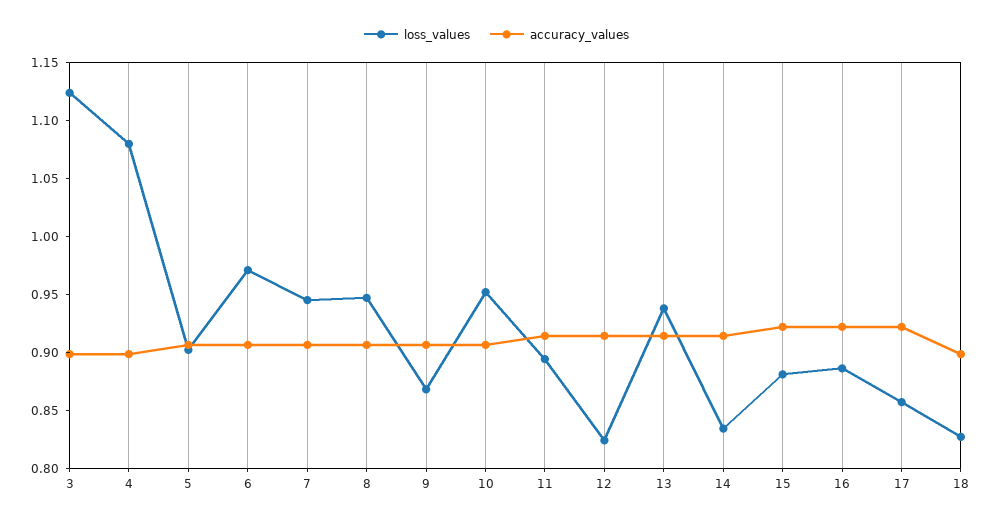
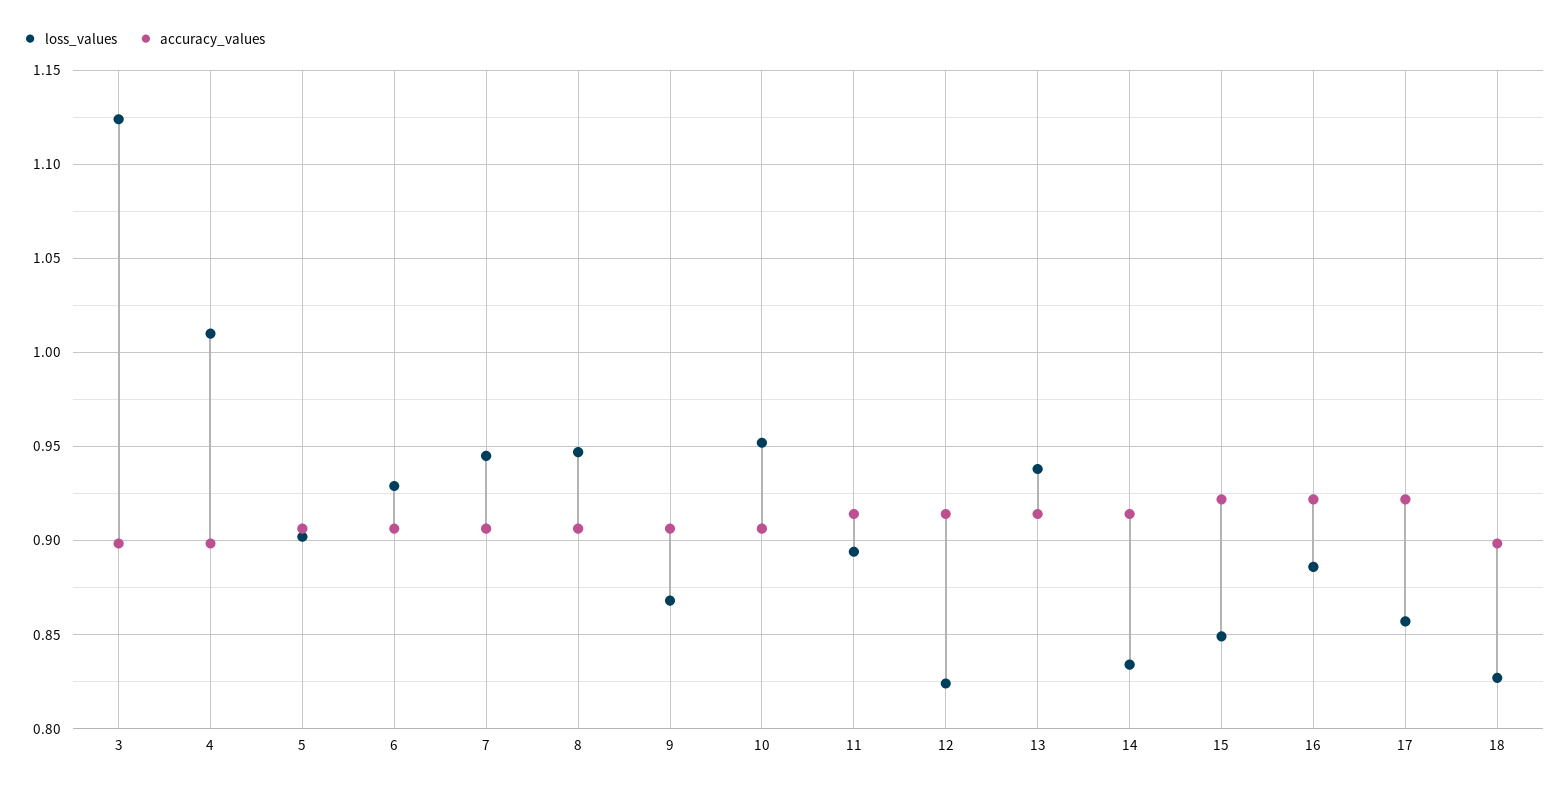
loss_values, 4: 1.08 -> 1.01
loss_values, 6: 0.97 -> 0.93
loss_values, 15: 0.88 -> 0.85

